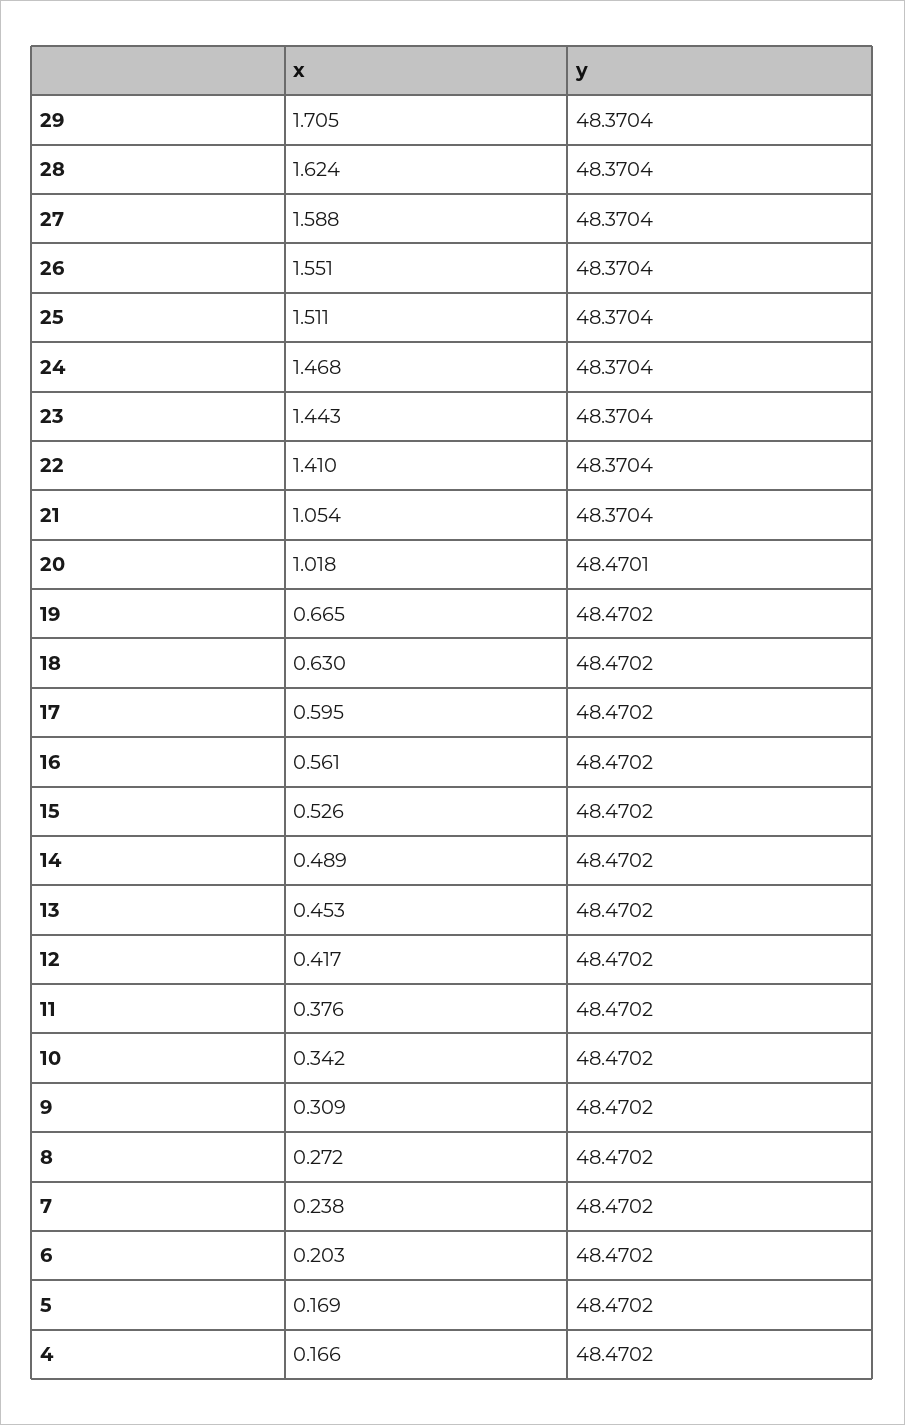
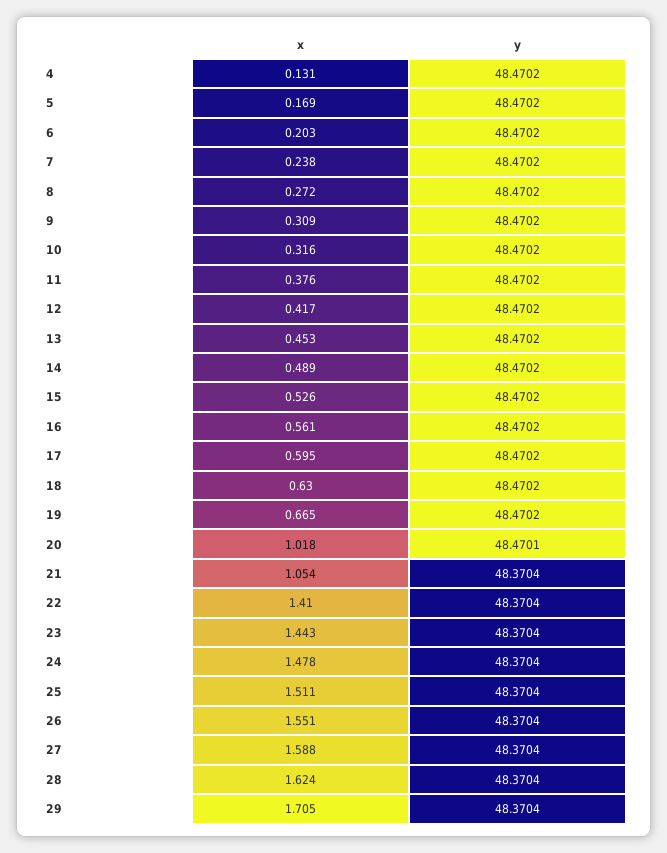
x, 24: 1.468 -> 1.478
x, 10: 0.342 -> 0.316
x, 4: 0.166 -> 0.131

